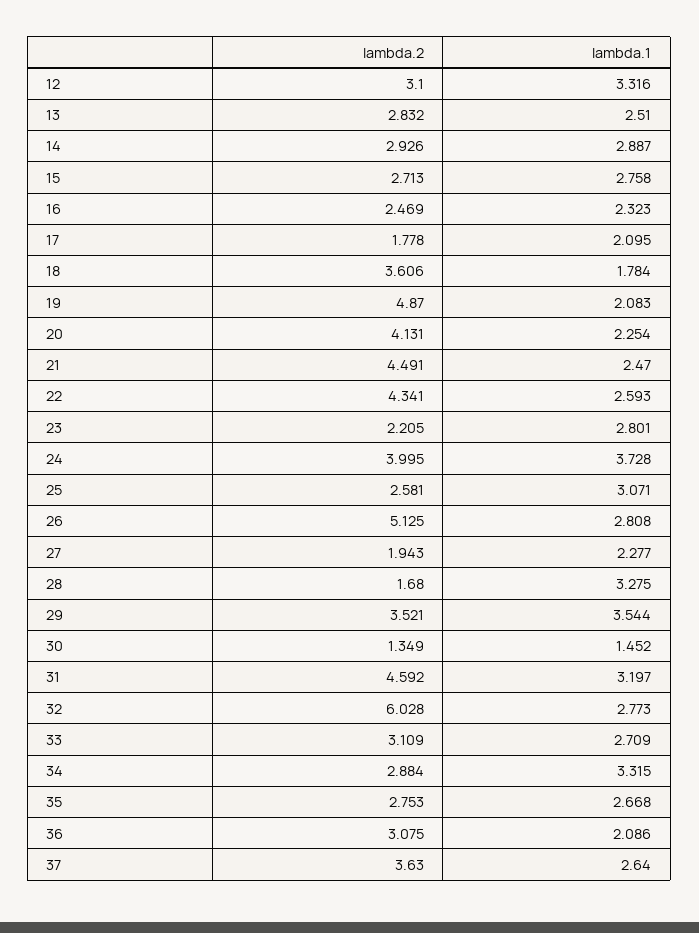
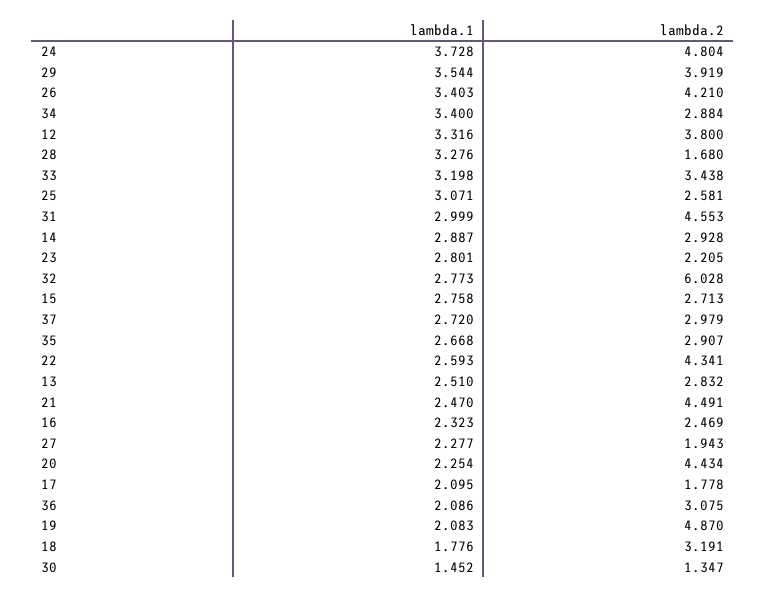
lambda.2, 12: 3.1 -> 3.8
lambda.2, 14: 2.926 -> 2.928
lambda.2, 18: 3.606 -> 3.191
lambda.1, 18: 1.784 -> 1.776
lambda.2, 20: 4.131 -> 4.434
lambda.2, 24: 3.995 -> 4.804
lambda.2, 26: 5.125 -> 4.21
lambda.1, 26: 2.808 -> 3.403
lambda.1, 28: 3.275 -> 3.276
lambda.2, 29: 3.521 -> 3.919
lambda.2, 30: 1.349 -> 1.347
lambda.2, 31: 4.592 -> 4.553
lambda.1, 31: 3.197 -> 2.999
lambda.2, 33: 3.109 -> 3.438
lambda.1, 33: 2.709 -> 3.198
lambda.1, 34: 3.315 -> 3.4
lambda.2, 35: 2.753 -> 2.907
lambda.2, 37: 3.63 -> 2.979
lambda.1, 37: 2.64 -> 2.72

